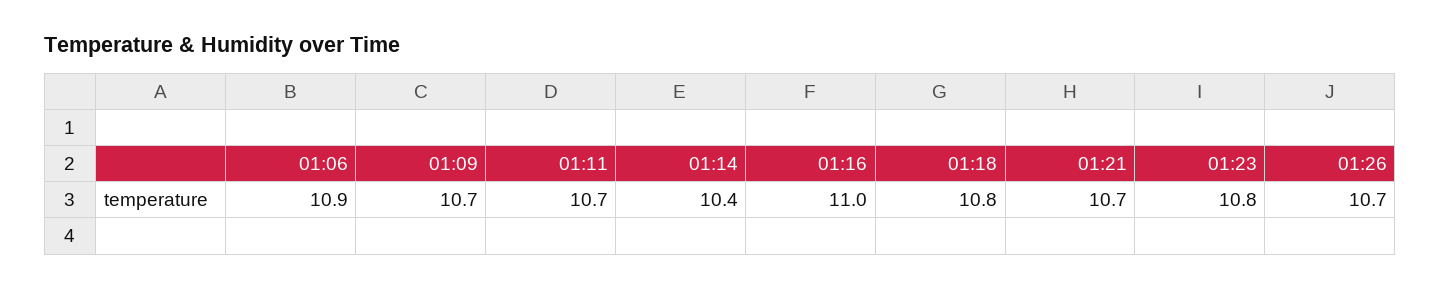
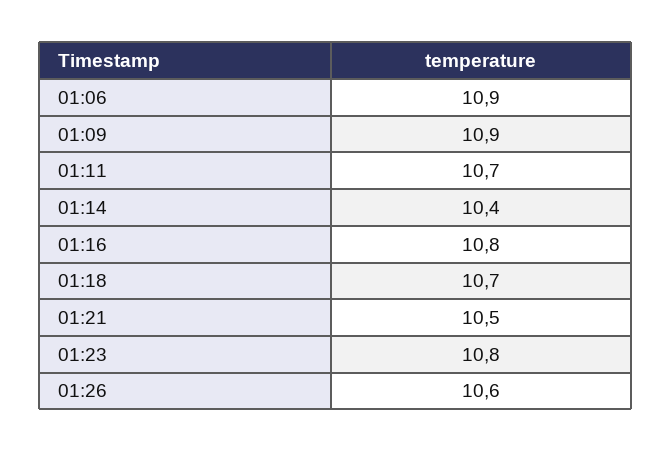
01:09: 10.7 -> 10.9
01:16: 11 -> 10.8
01:18: 10.8 -> 10.7
01:21: 10.7 -> 10.5
01:26: 10.7 -> 10.6

